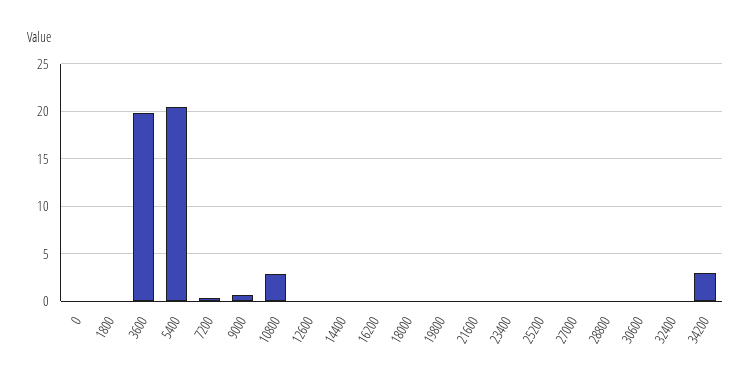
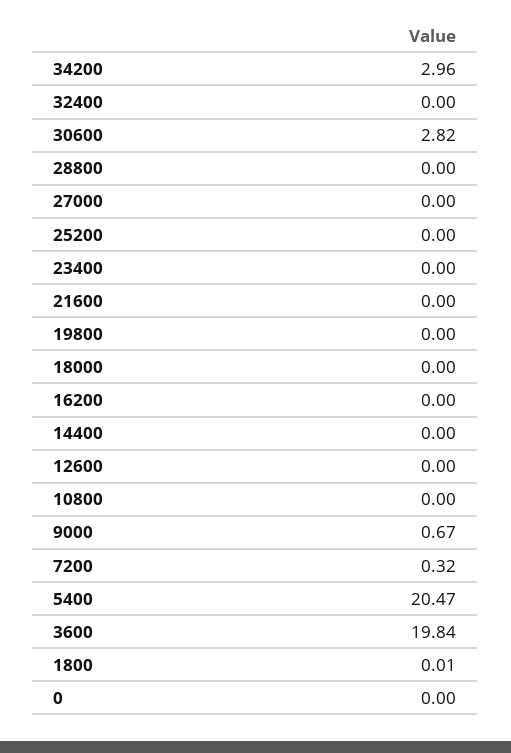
10800: 3 -> 0
30600: 0 -> 2.82

